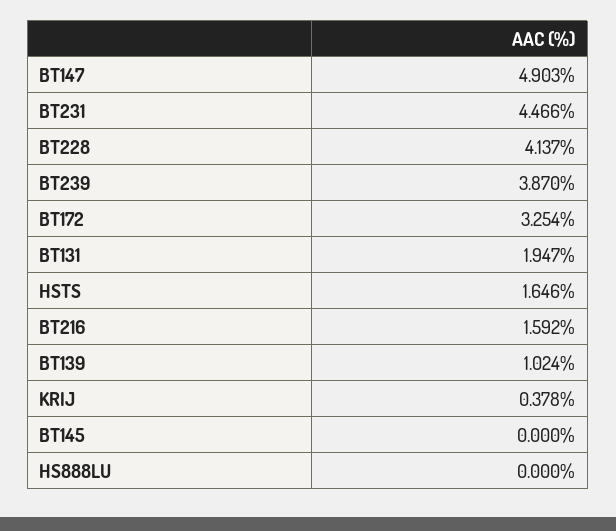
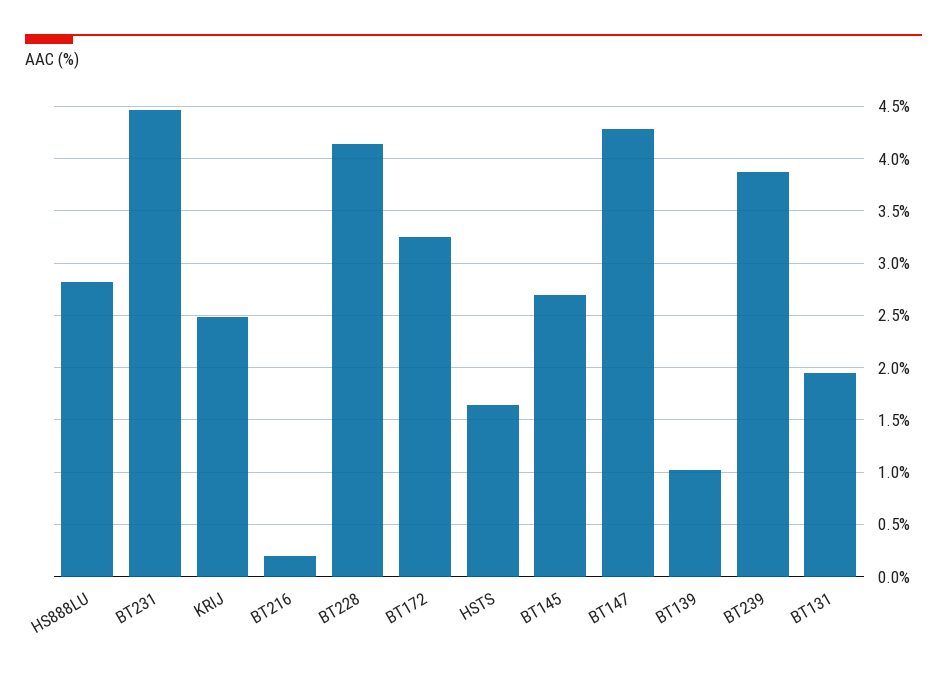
BT147: 4.903 -> 4.3
BT216: 1.592 -> 0.2
KRIJ: 0.378 -> 2.5
BT145: 0 -> 2.7
HS888LU: 0 -> 2.8

